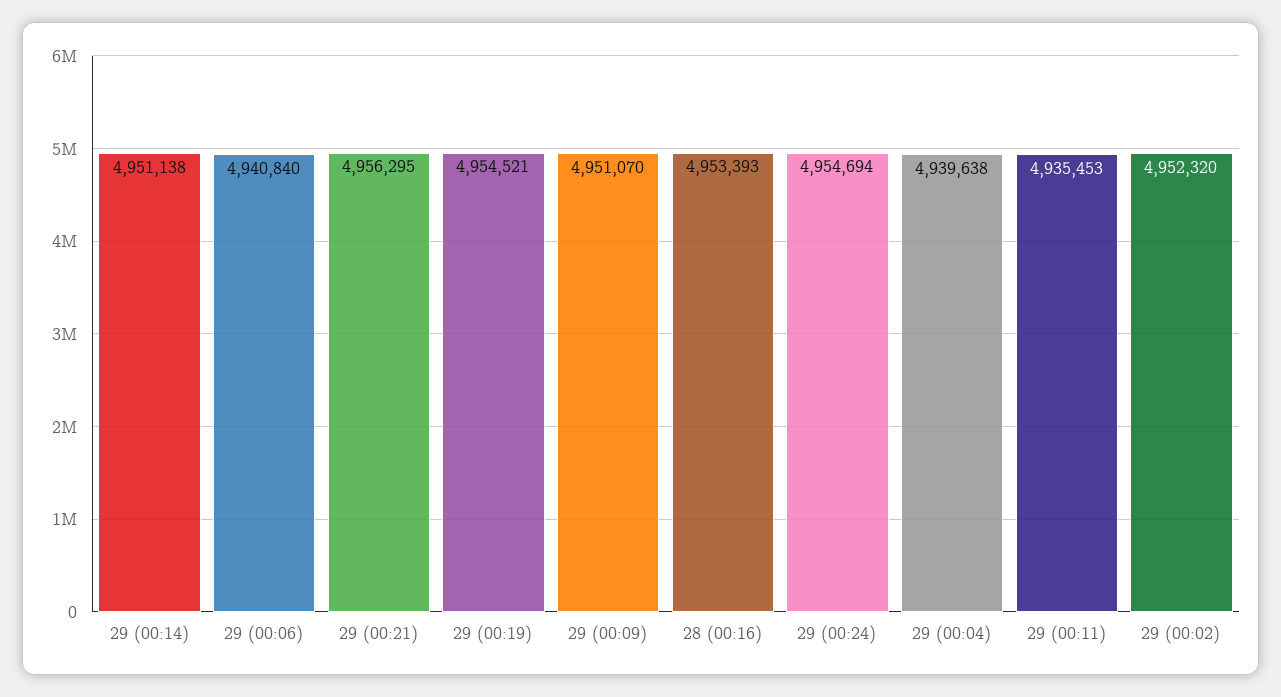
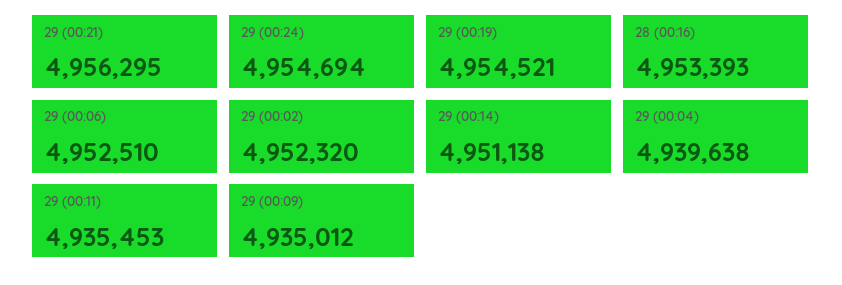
29 (00:06): 4940840 -> 4952510
29 (00:09): 4951070 -> 4935012

